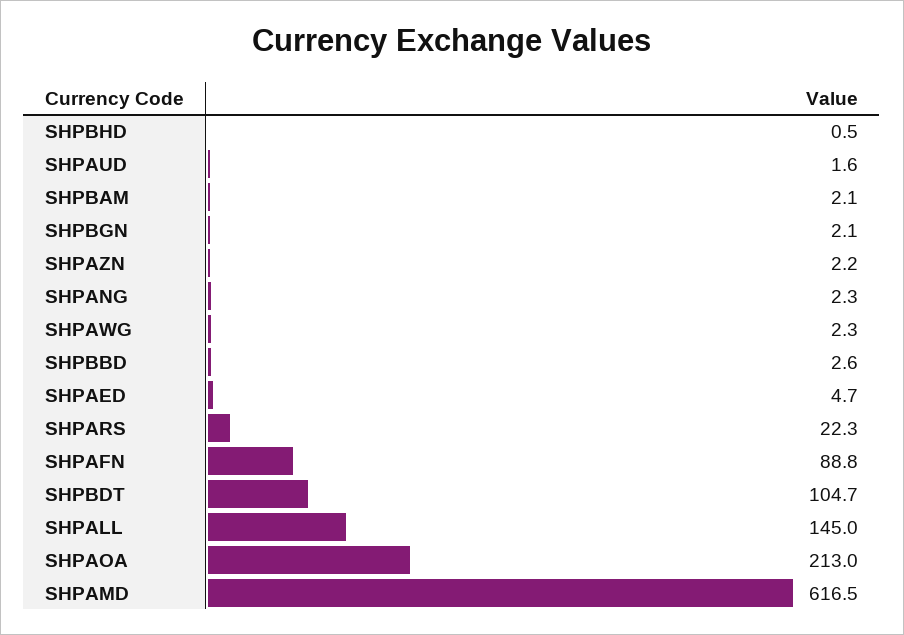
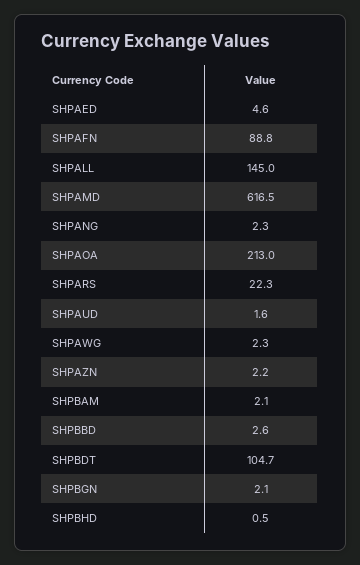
SHPAED: 4.7 -> 4.6

